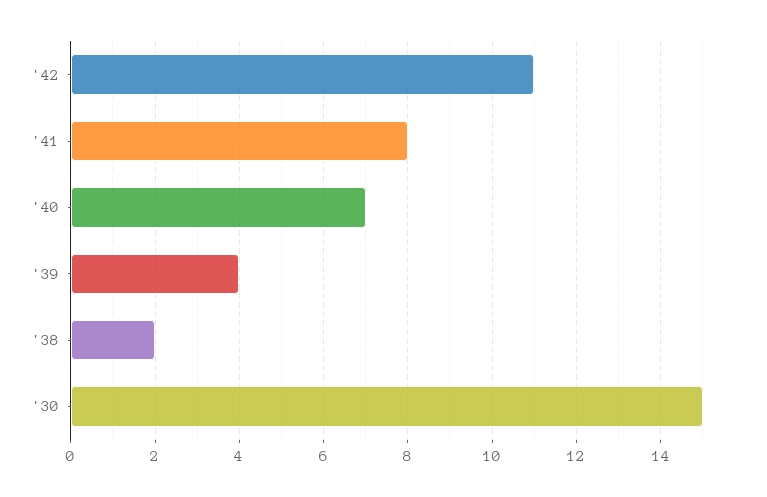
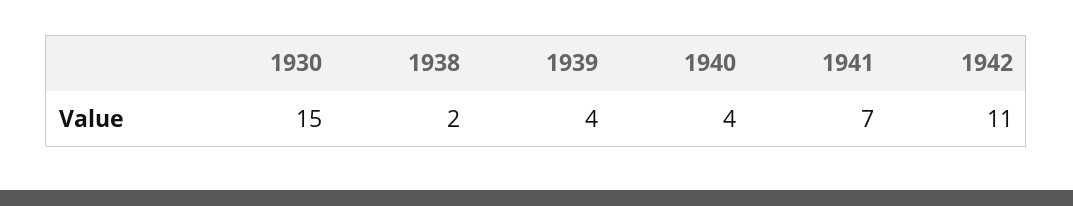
'41: 8 -> 7
'40: 7 -> 4

